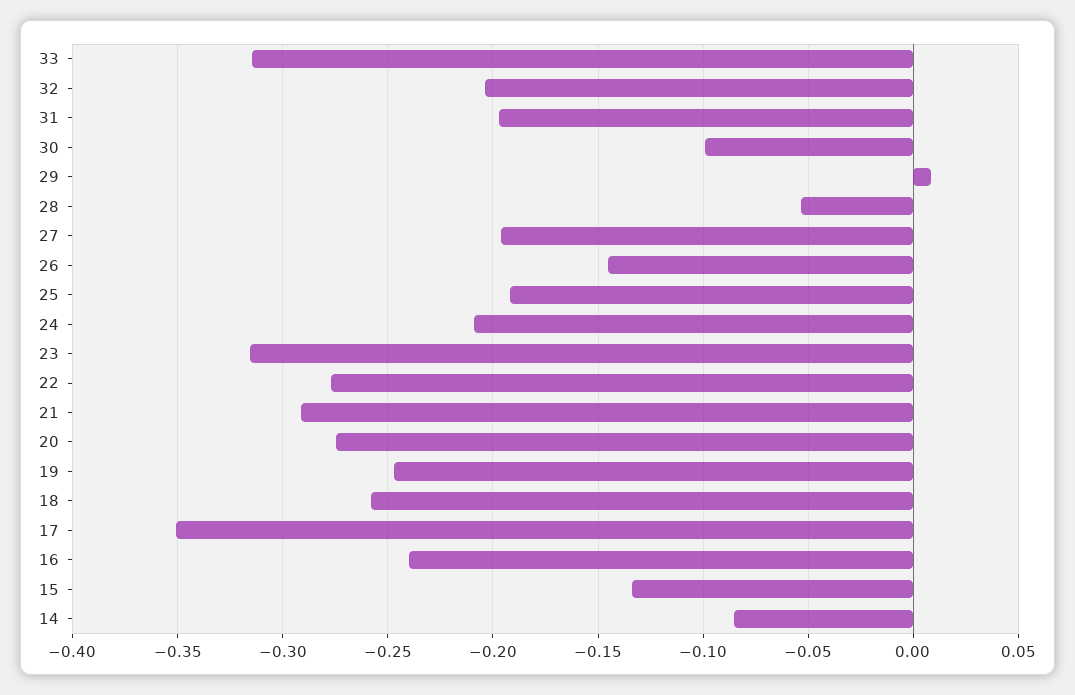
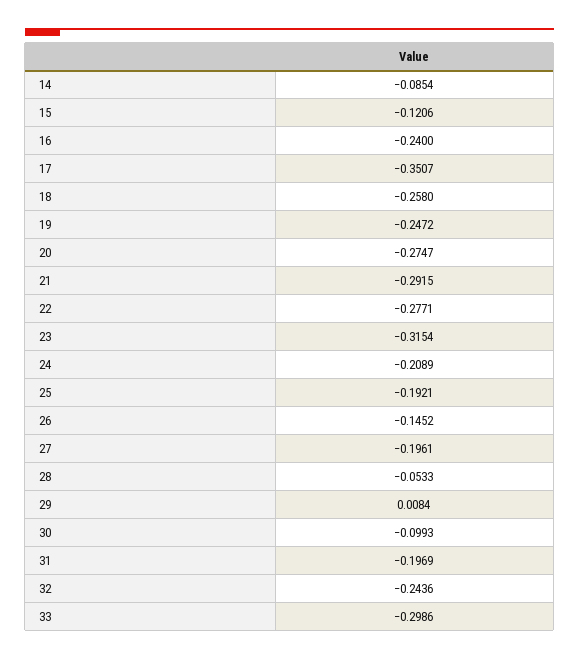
33: -0.315 -> -0.2986
32: -0.205 -> -0.2436
15: -0.135 -> -0.1206

